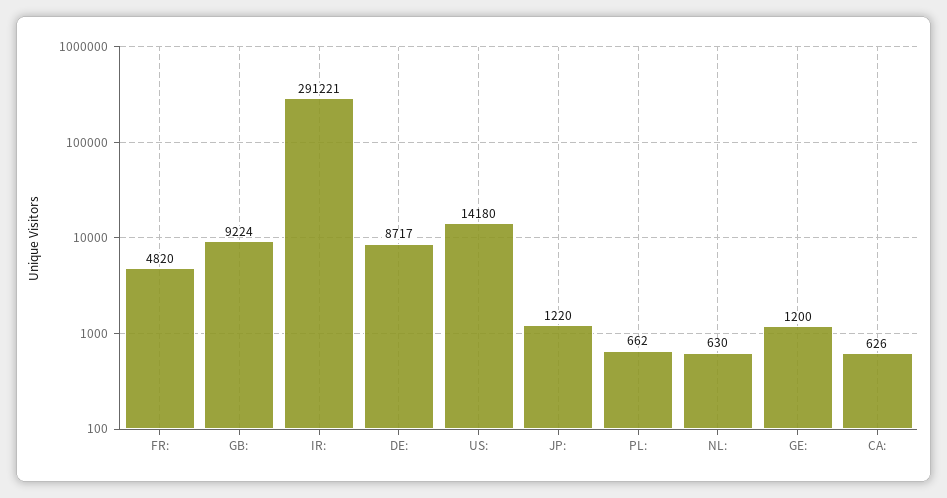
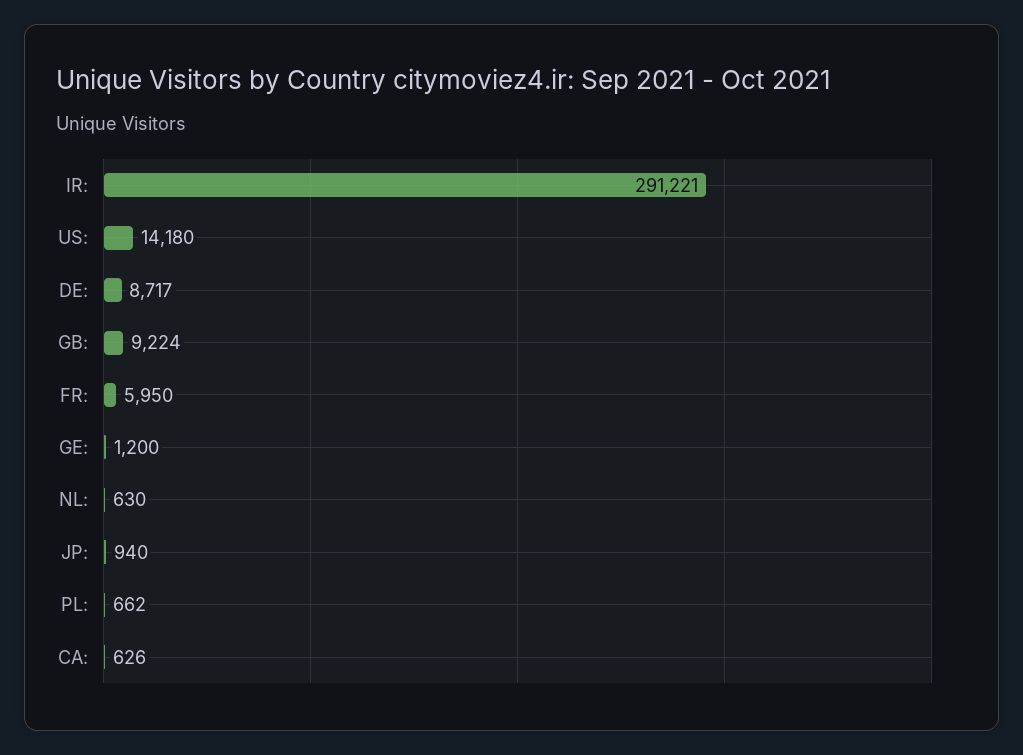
FR:: 4820 -> 5950
JP:: 1220 -> 940

